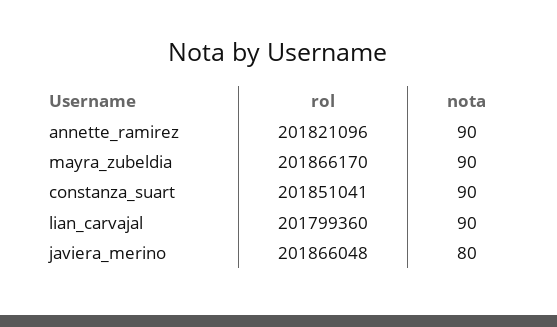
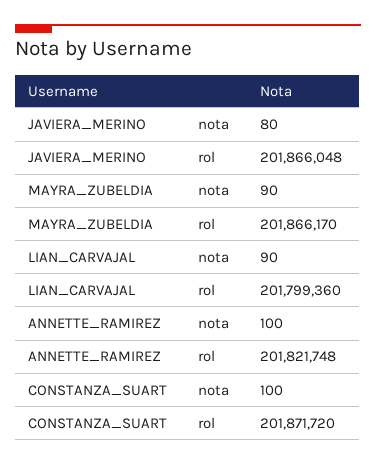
rol, annette_ramirez: 201821096 -> 201821748
nota, annette_ramirez: 90 -> 100
rol, constanza_suart: 201851041 -> 201871720
nota, constanza_suart: 90 -> 100

